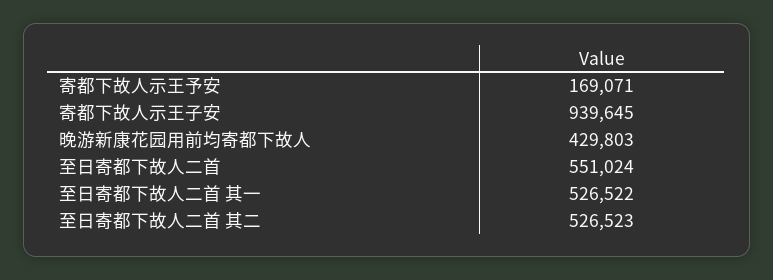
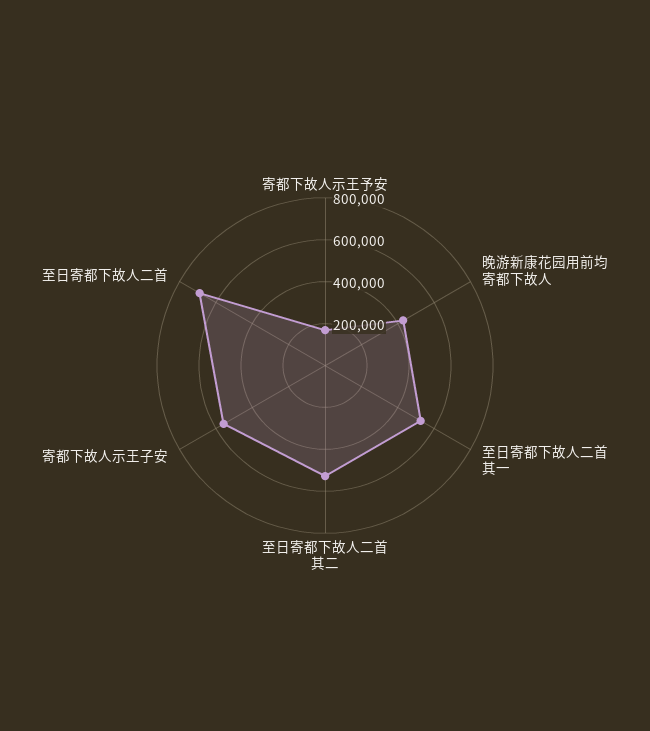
寄都下故人示王子安: 939645 -> 550000
至日寄都下故人二首: 551024 -> 700000

